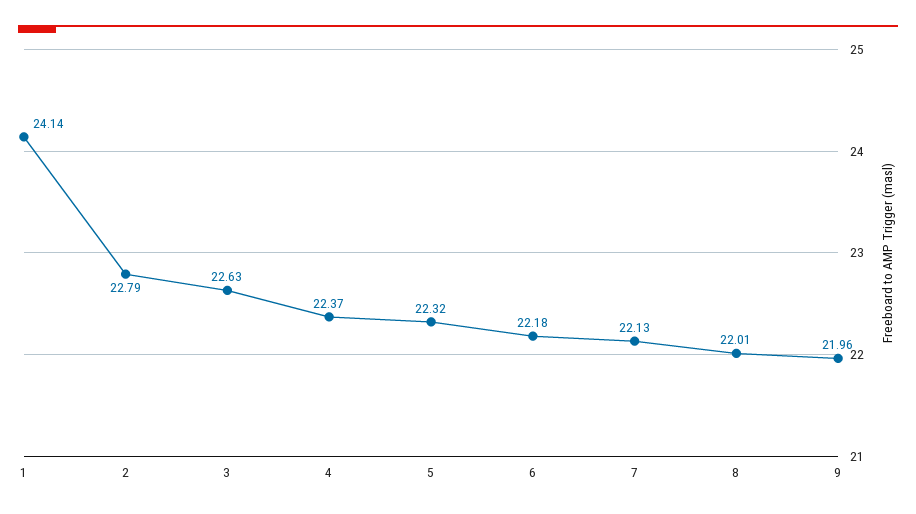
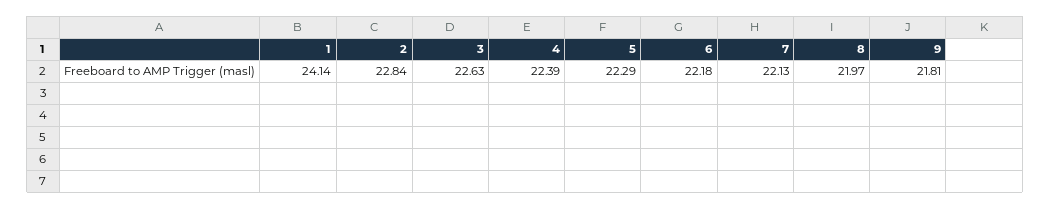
2: 22.79 -> 22.84
4: 22.37 -> 22.39
5: 22.32 -> 22.29
8: 22.01 -> 21.97
9: 21.96 -> 21.81

